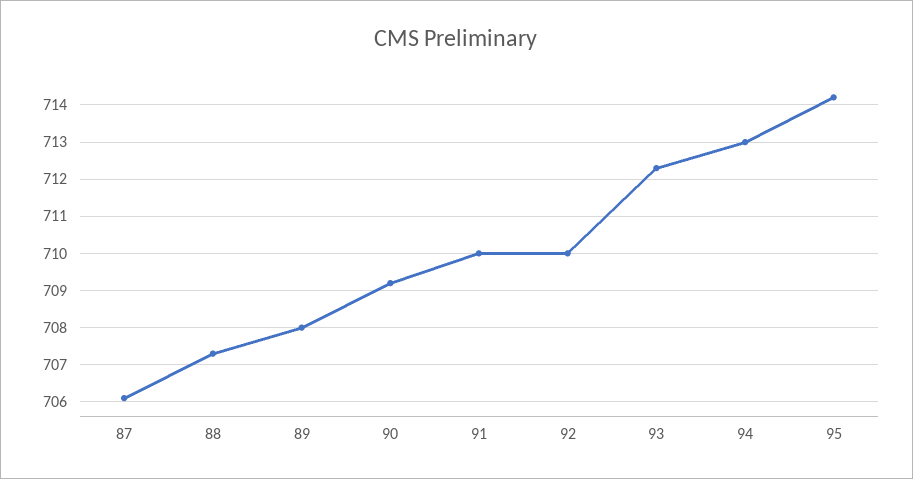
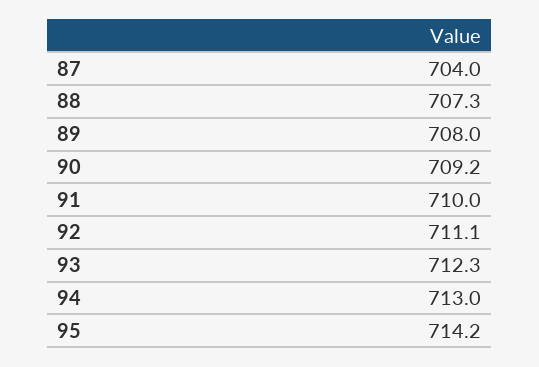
87: 706 -> 704
92: 710 -> 711.1

